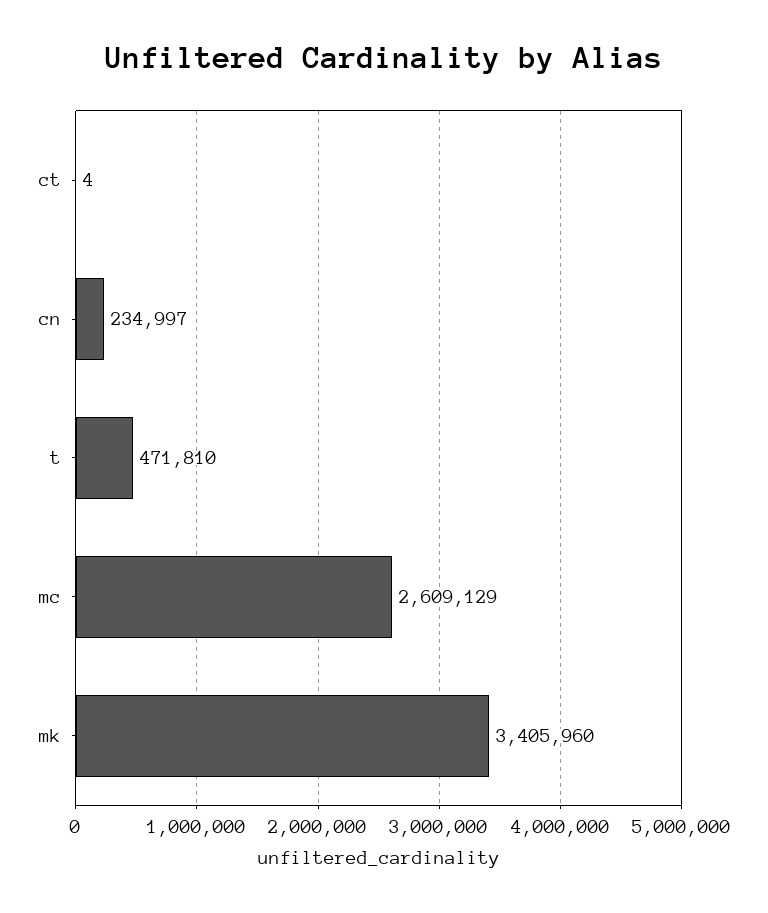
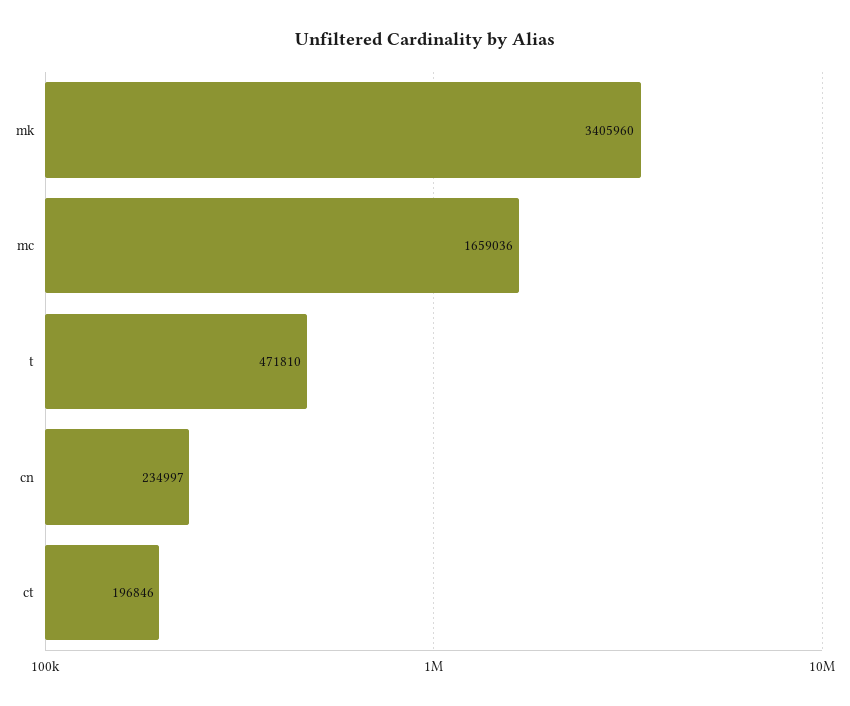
ct: 4 -> 196846
mc: 2609129 -> 1659036

